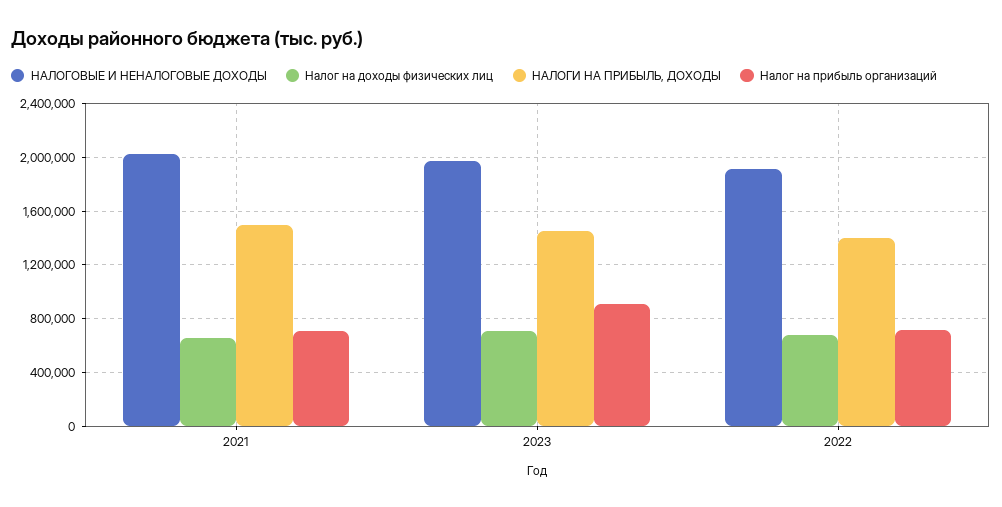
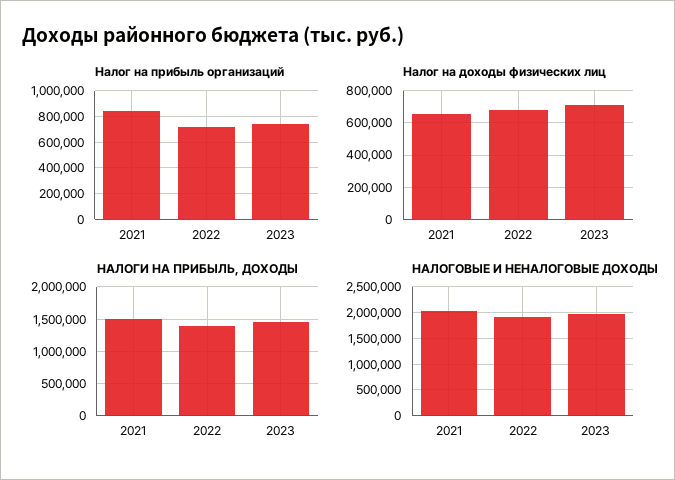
Налог на прибыль организаций, 2021: 700000 -> 850000
Налог на прибыль организаций, 2023: 900000 -> 750000

